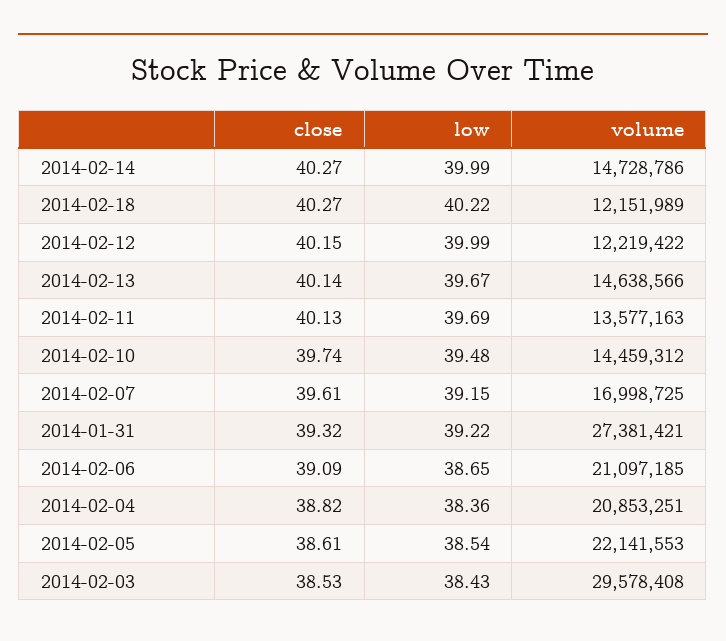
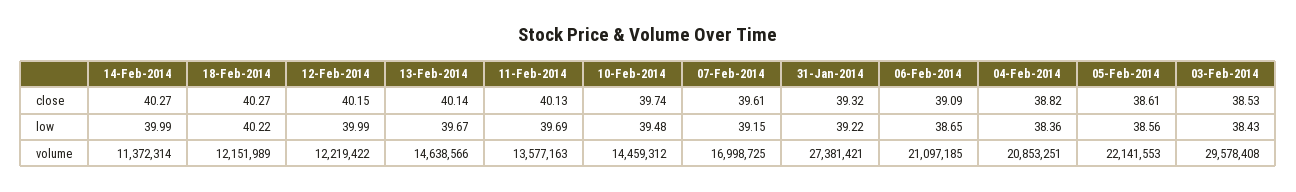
volume, 2014-02-14: 14728786 -> 11372314
low, 2014-02-05: 38.54 -> 38.56

